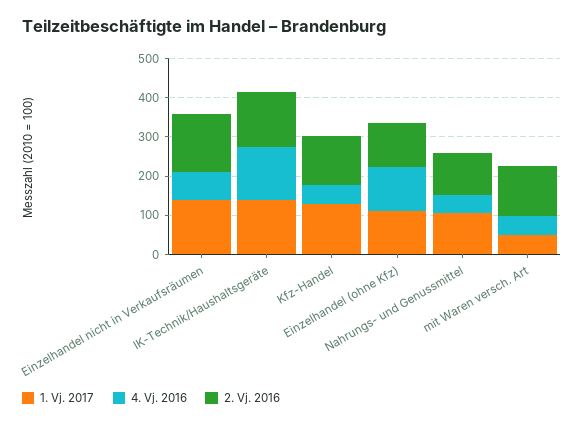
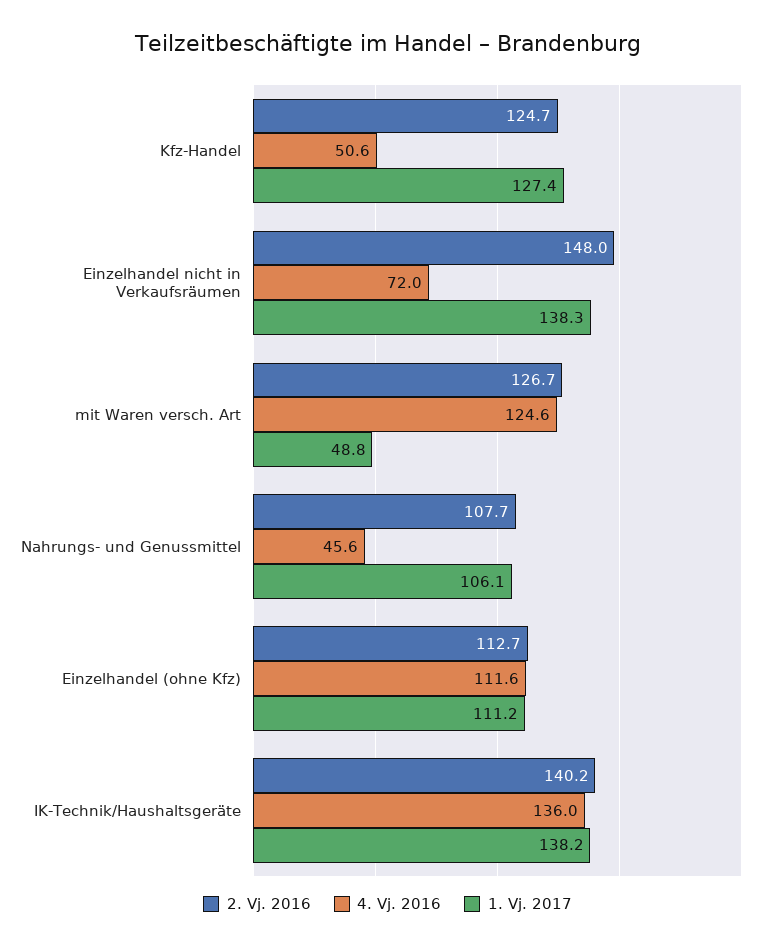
4. Vj. 2016, mit Waren versch. Art: 50 -> 124.6

